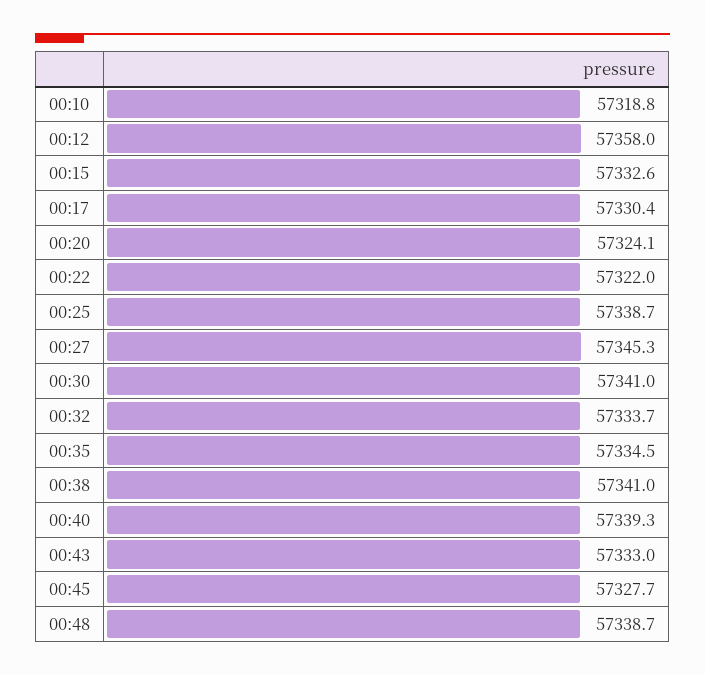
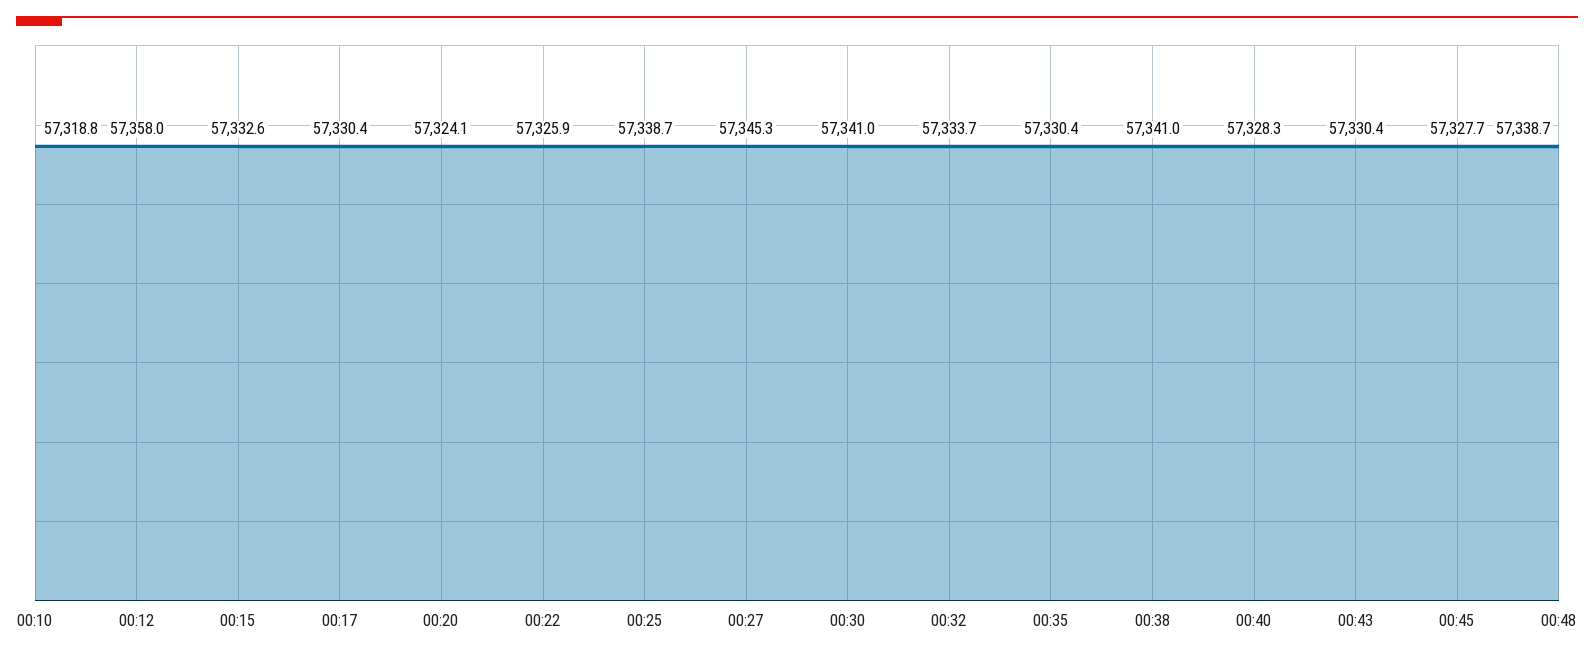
00:22: 57322 -> 57325.9
00:35: 57334.5 -> 57330.4
00:40: 57339.3 -> 57328.3
00:43: 57333 -> 57330.4

